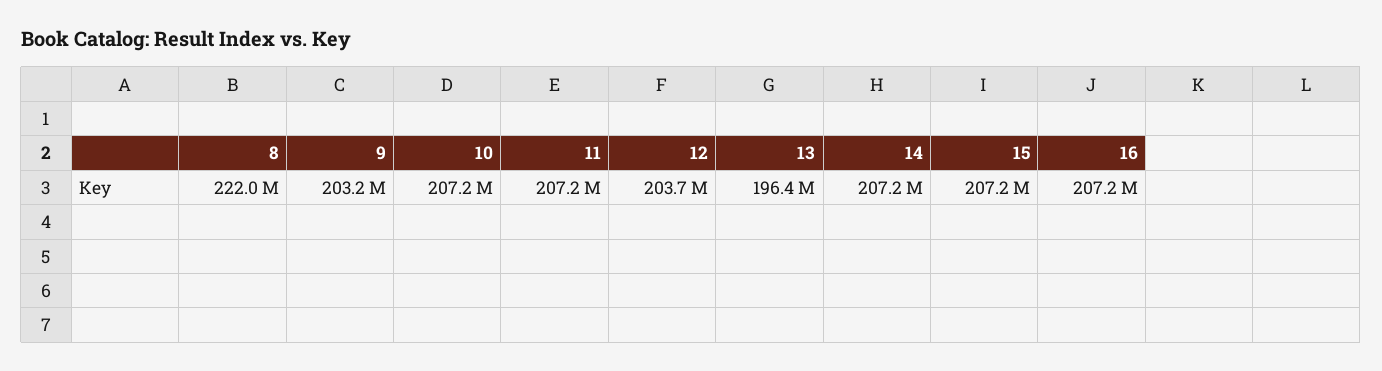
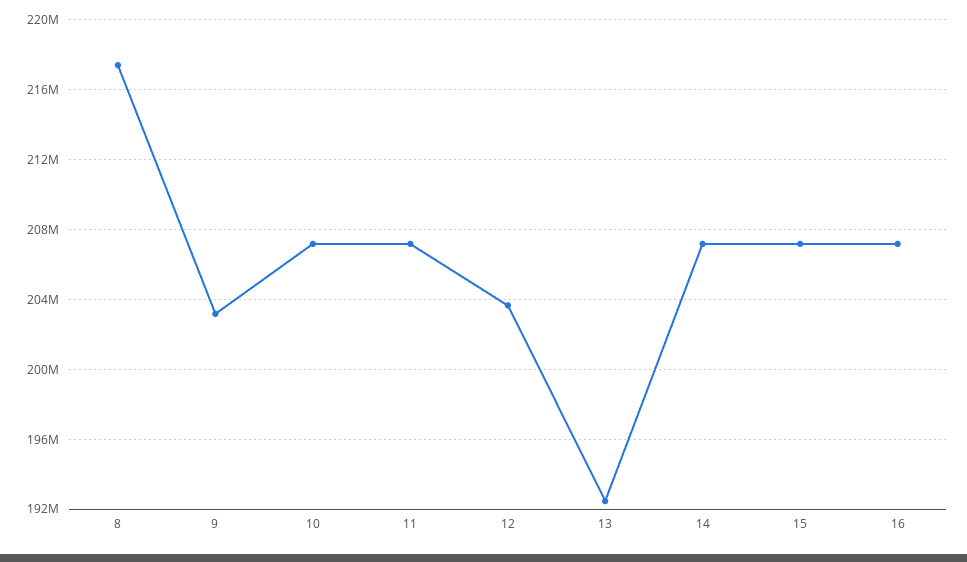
8: 222000000 -> 217500000
13: 196400000 -> 192500000

